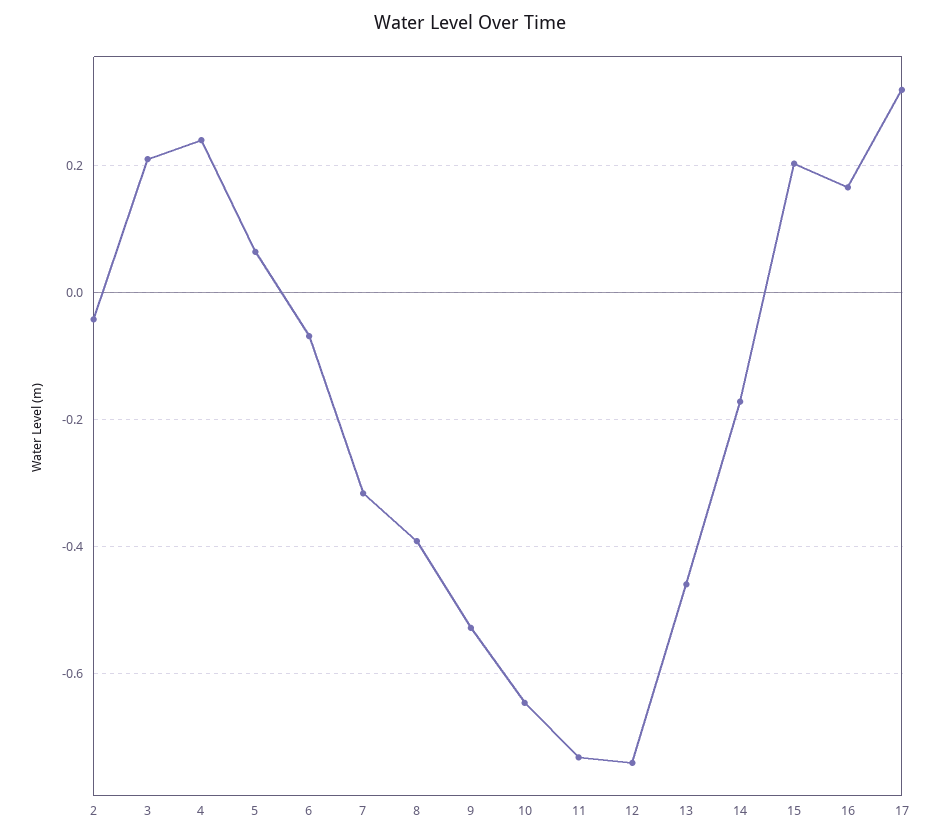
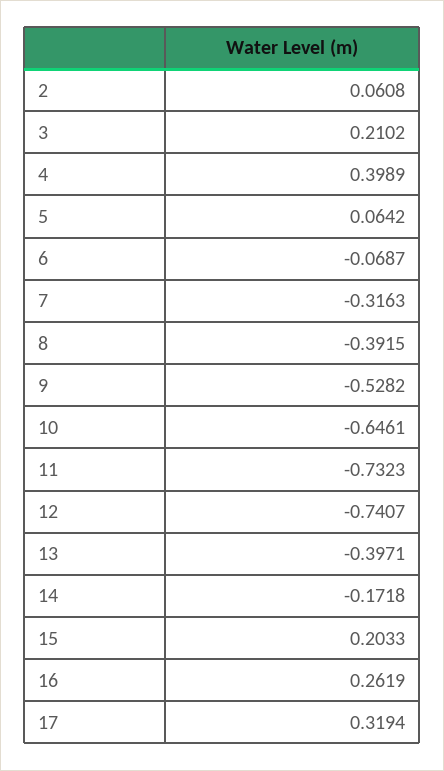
2: -0.04 -> 0.0608
4: 0.24 -> 0.3989
13: -0.46 -> -0.3971
16: 0.16 -> 0.2619

